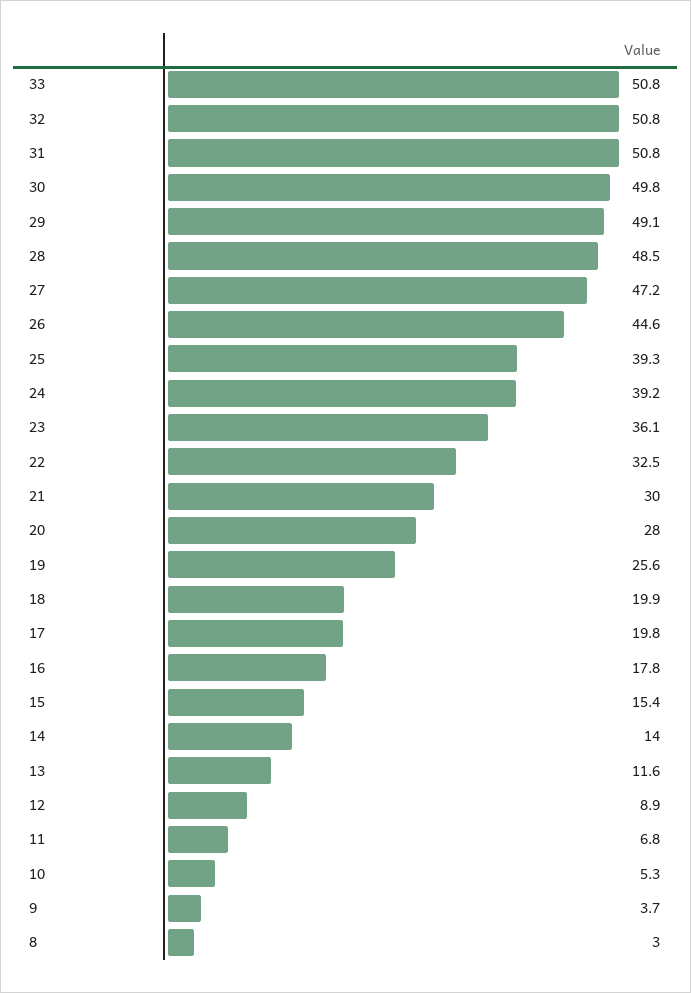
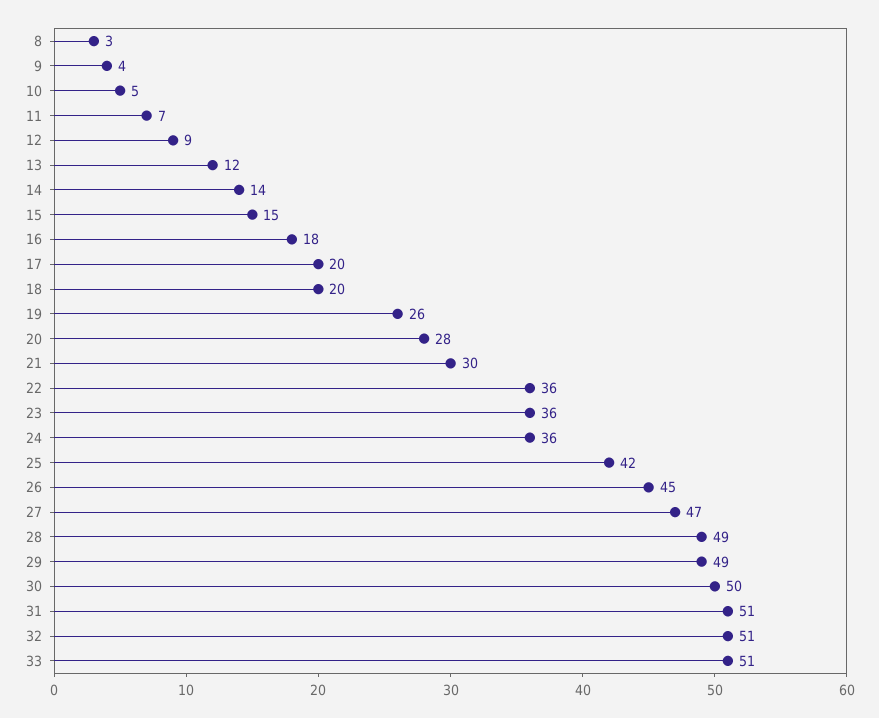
25: 39.3 -> 42
24: 39.2 -> 36
22: 32.5 -> 36

